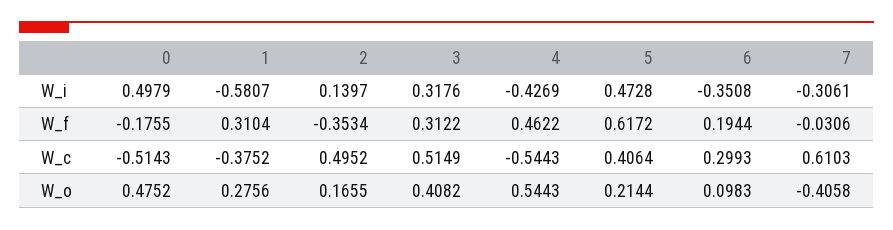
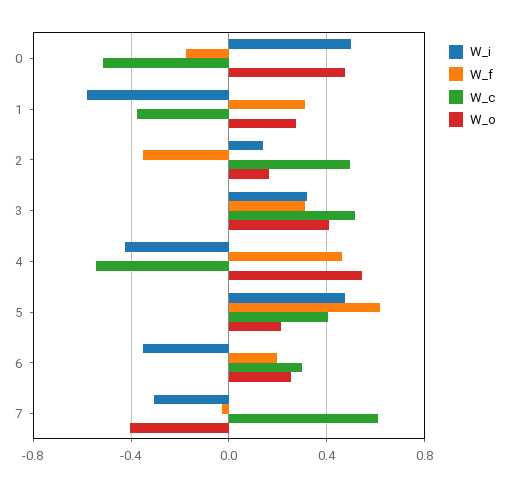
W_o, 6: 0.0983 -> 0.25

